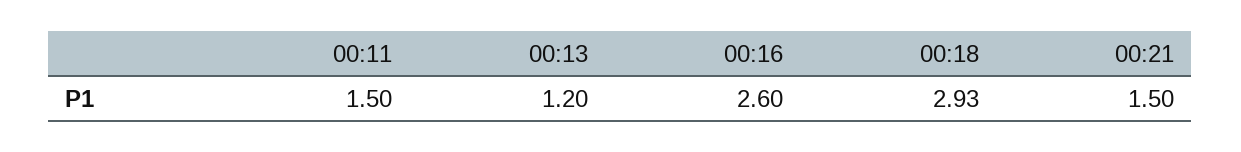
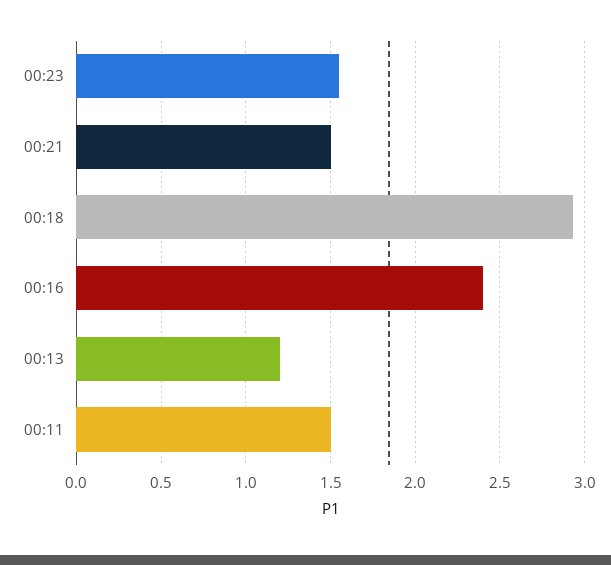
00:16: 2.6 -> 2.4
00:23: none -> 1.55

